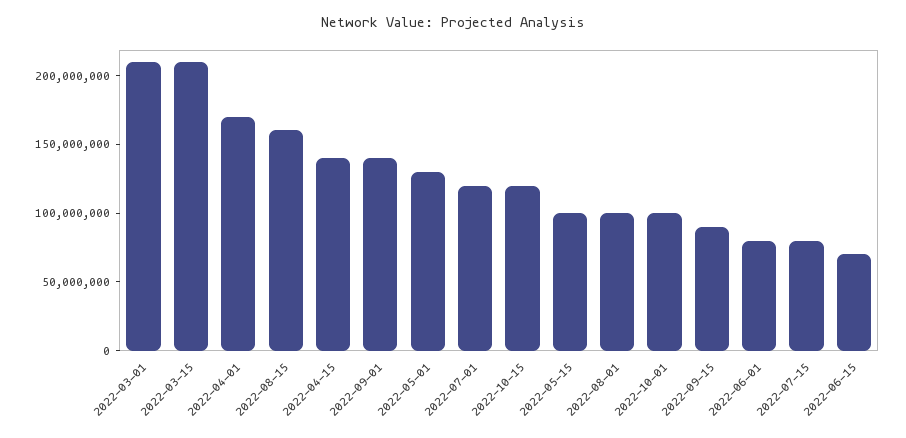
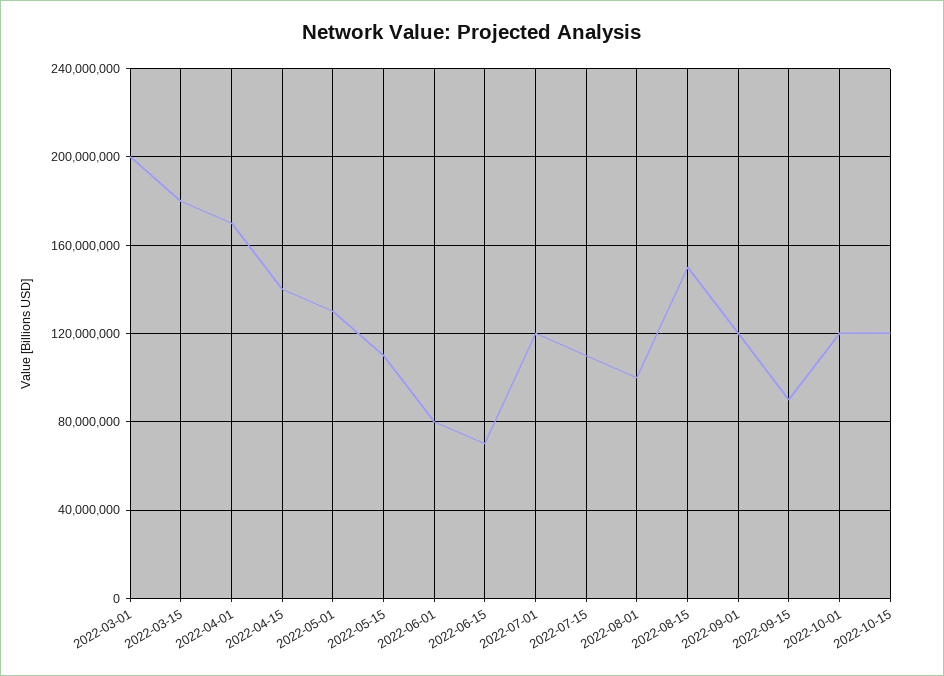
2022-03-01: 210000000 -> 200000000
2022-03-15: 210000000 -> 180000000
2022-08-15: 160000000 -> 150000000
2022-09-01: 140000000 -> 120000000
2022-05-15: 100000000 -> 110000000
2022-10-01: 100000000 -> 120000000
2022-07-15: 80000000 -> 110000000

